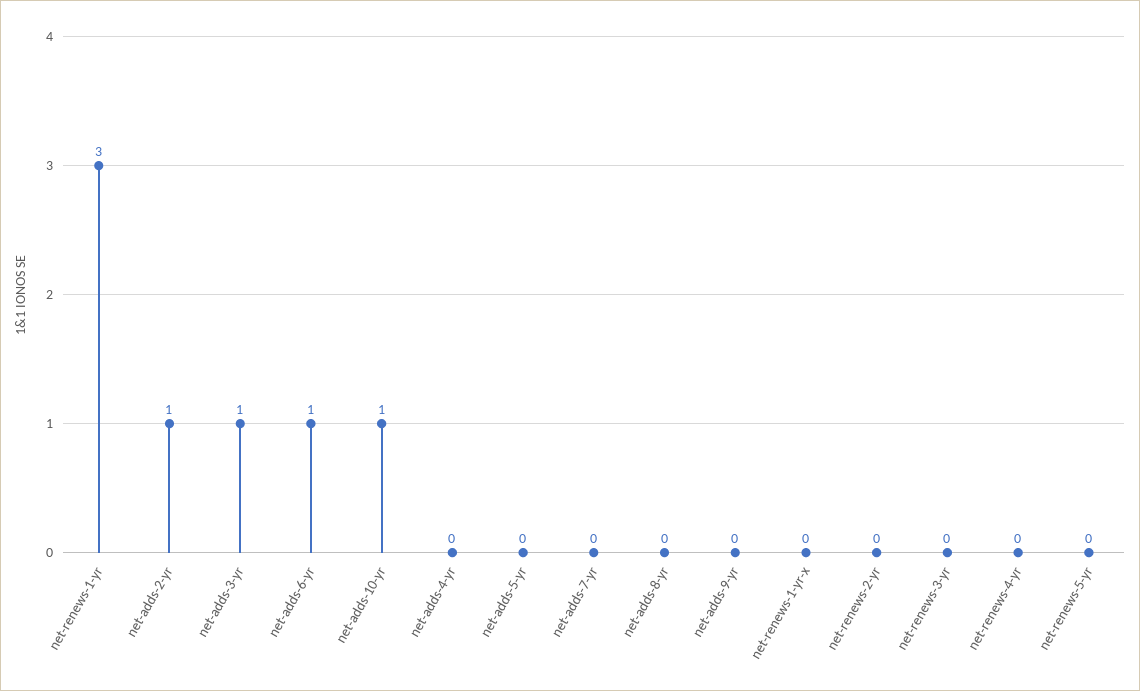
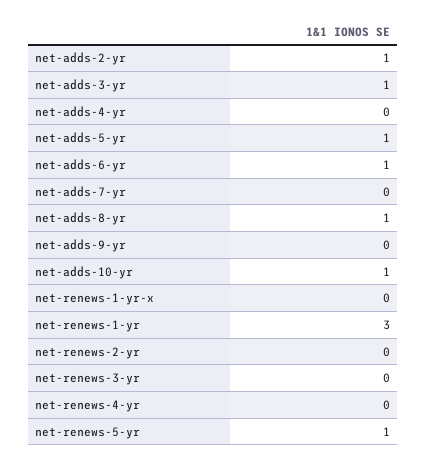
net-adds-5-yr: 0 -> 1
net-adds-8-yr: 0 -> 1
net-renews-5-yr: 0 -> 1

